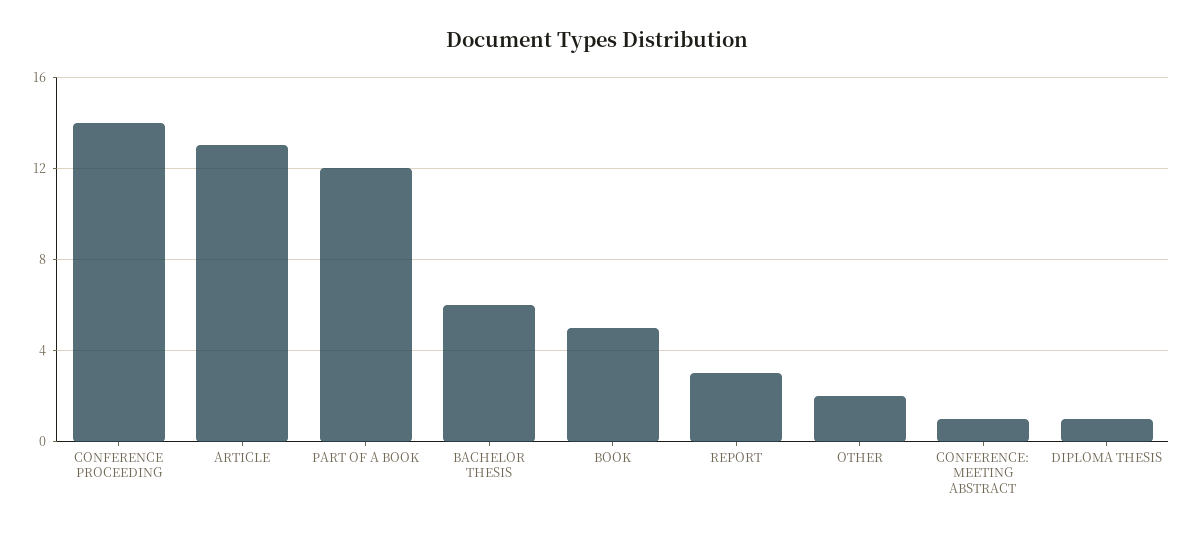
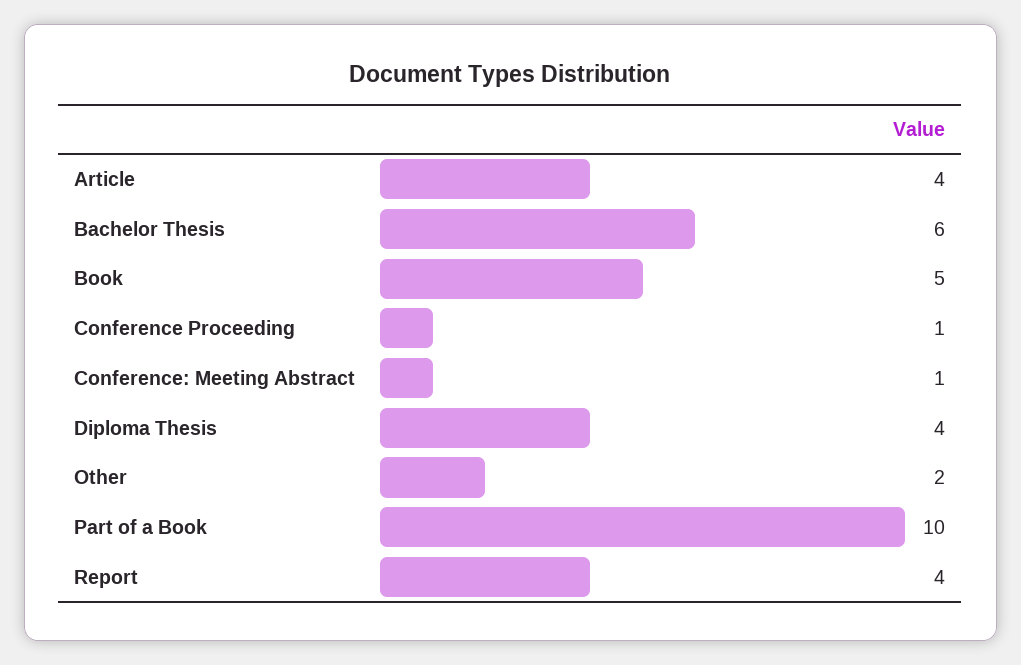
CONFERENCE PROCEEDING: 14 -> 1
ARTICLE: 13 -> 4
PART OF A BOOK: 12 -> 10
REPORT: 3 -> 4
DIPLOMA THESIS: 1 -> 4

